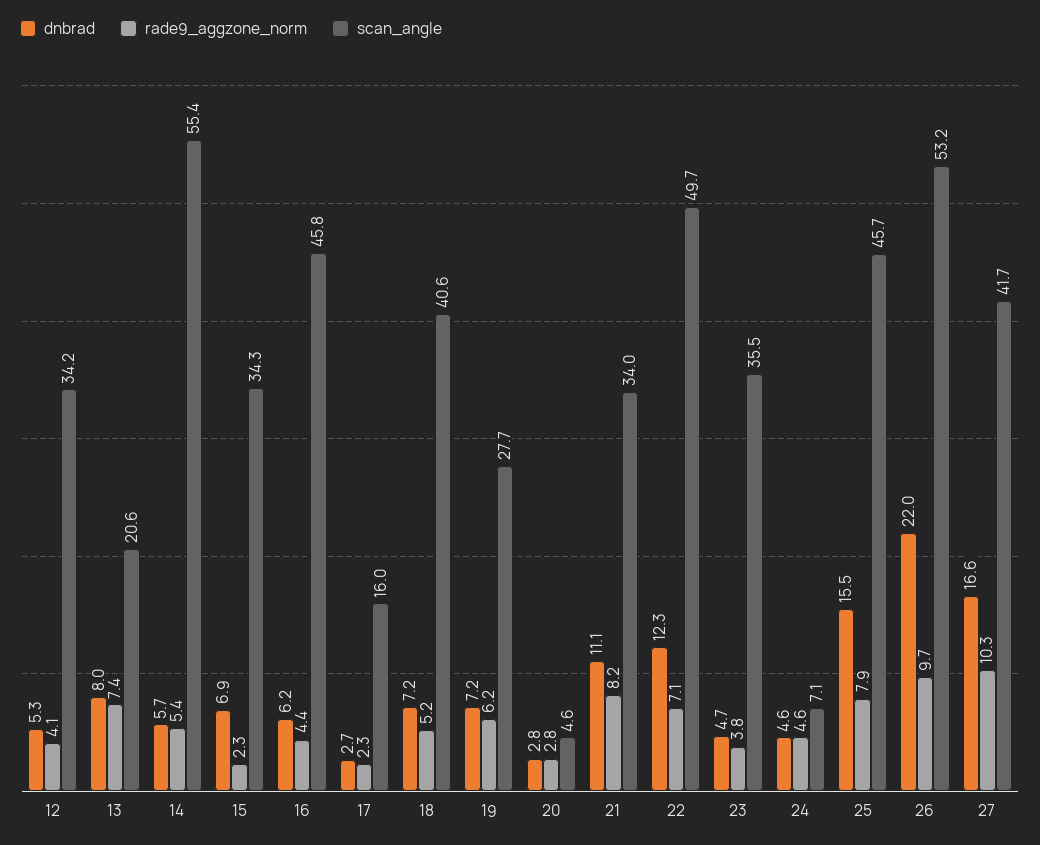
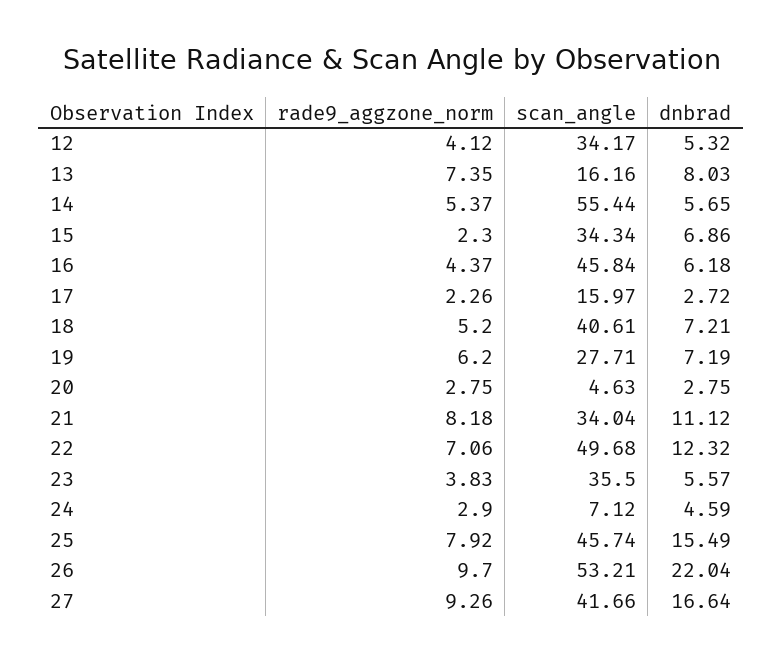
scan_angle, 13: 20.6 -> 16.16
dnbrad, 23: 4.7 -> 5.57
rade9_aggzone_norm, 24: 4.6 -> 2.9
rade9_aggzone_norm, 27: 10.3 -> 9.26

